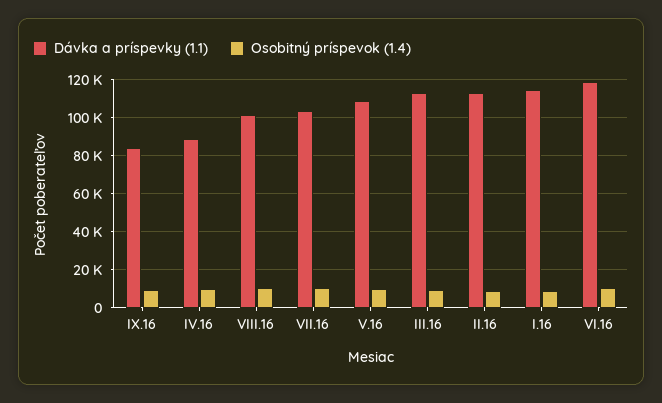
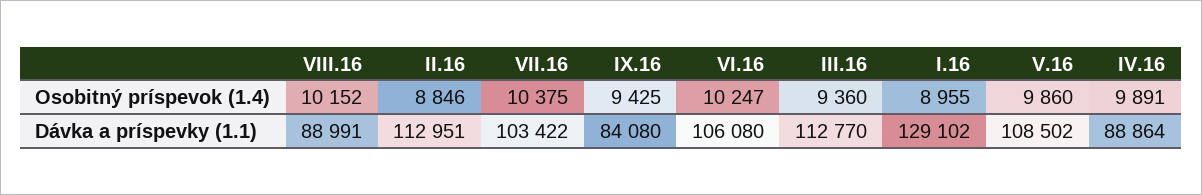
Dávka a príspevky (1.1), VIII.16: 100000 -> 88991
Dávka a príspevky (1.1), I.16: 115000 -> 129102
Dávka a príspevky (1.1), VI.16: 120000 -> 106080

